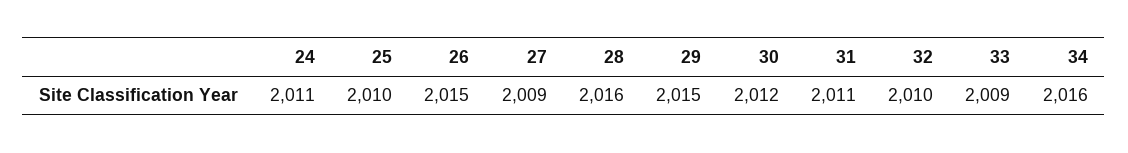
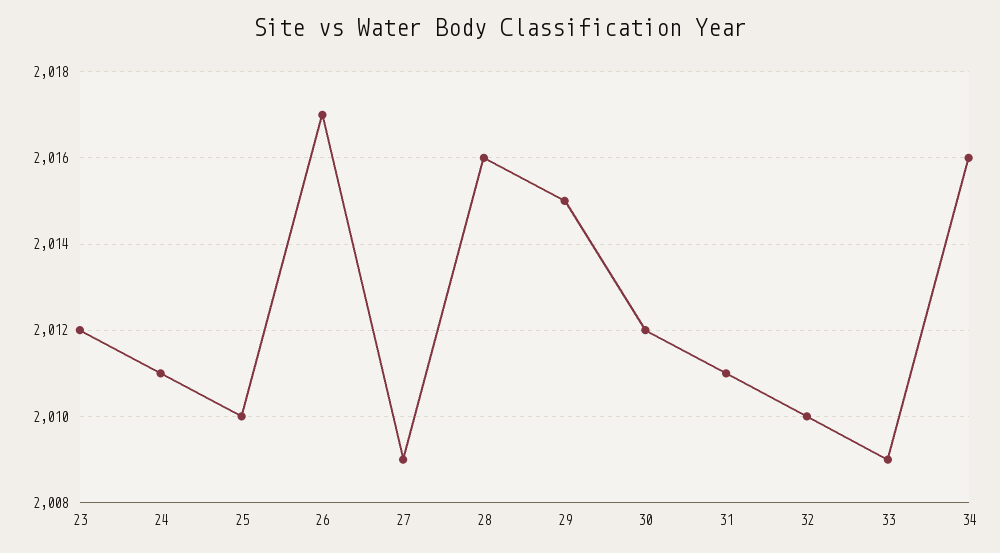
26: 2015 -> 2017
23: none -> 2012

